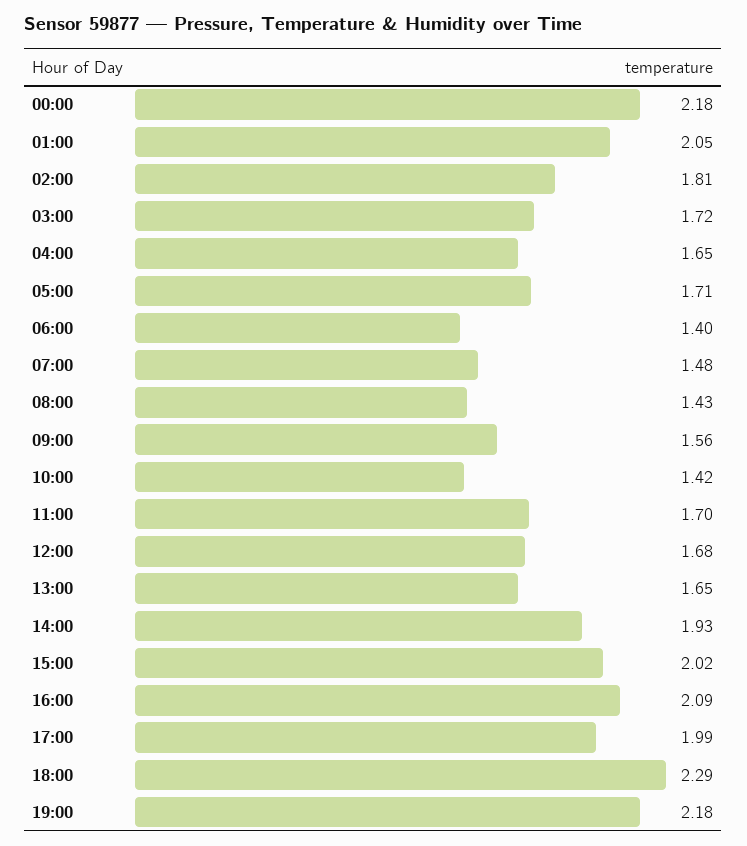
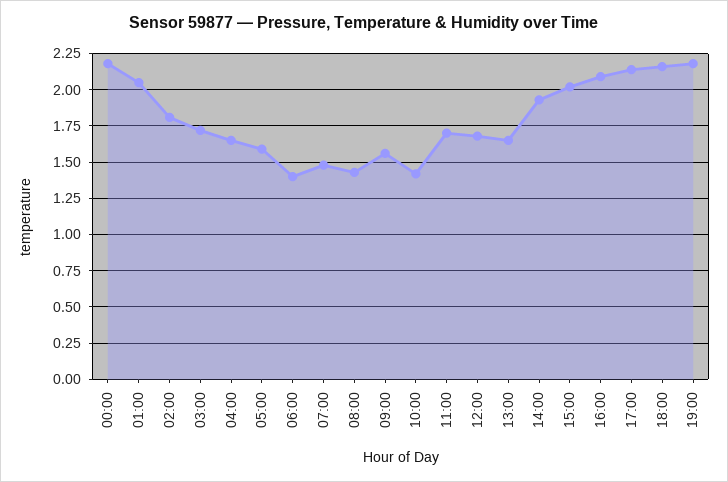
05:00: 1.71 -> 1.6
17:00: 1.99 -> 2.15
18:00: 2.29 -> 2.15

